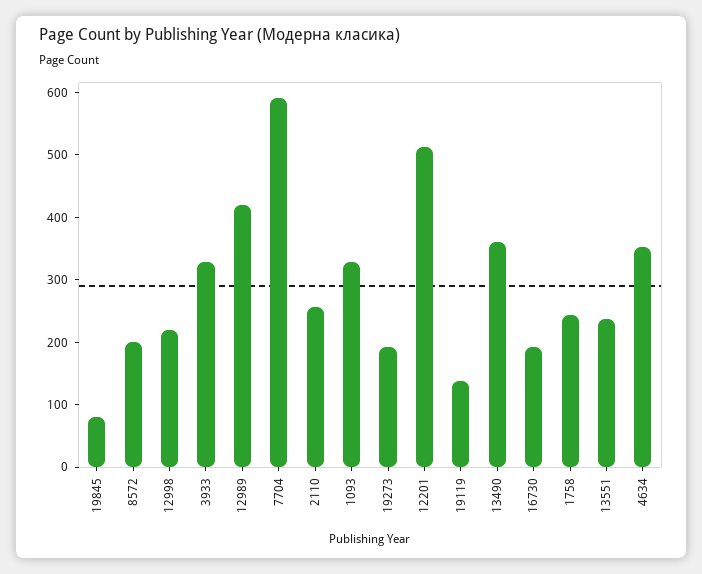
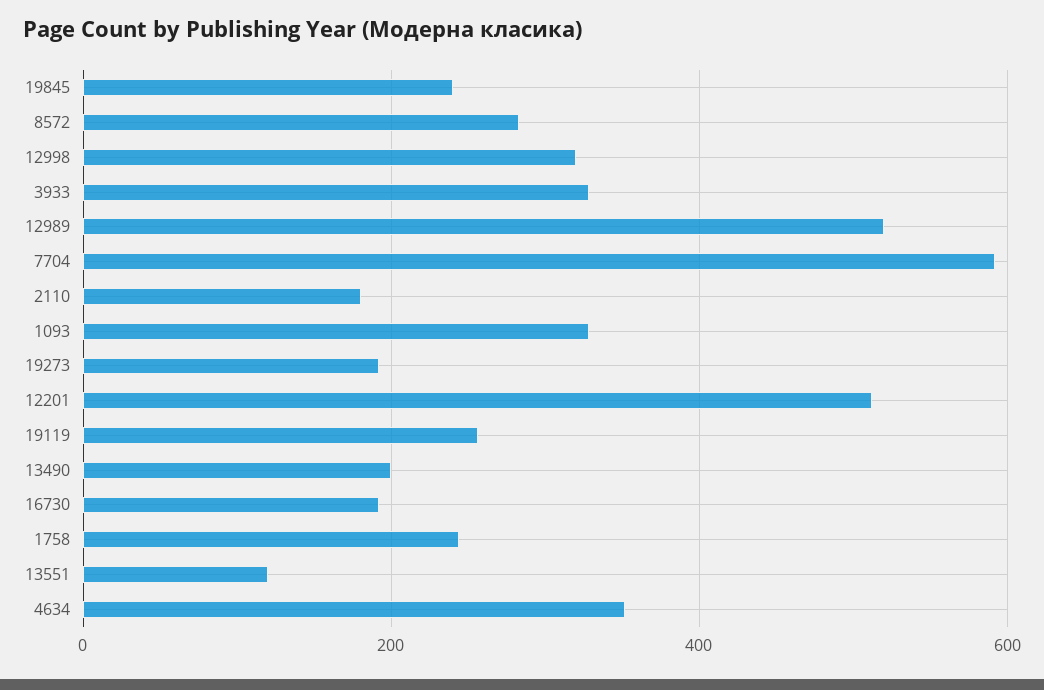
19845: 80 -> 240
8572: 200 -> 280
12998: 220 -> 320
12989: 420 -> 520
2110: 260 -> 180
19119: 140 -> 260
13490: 360 -> 200
13551: 240 -> 120

